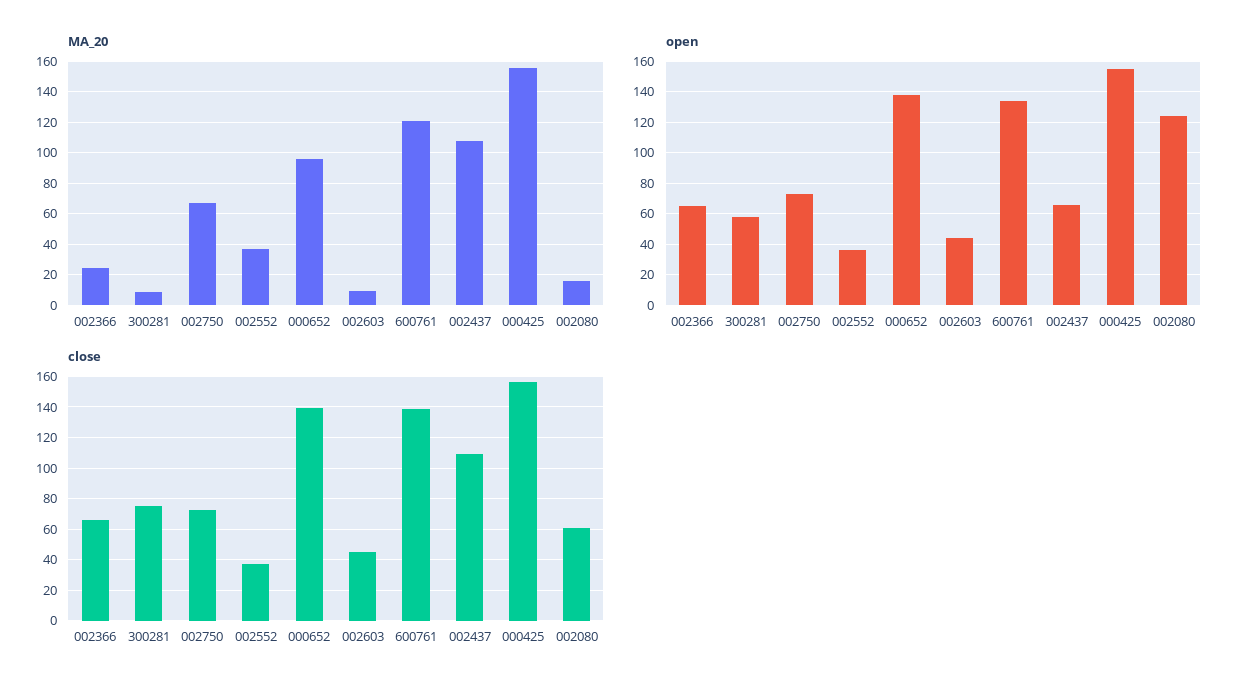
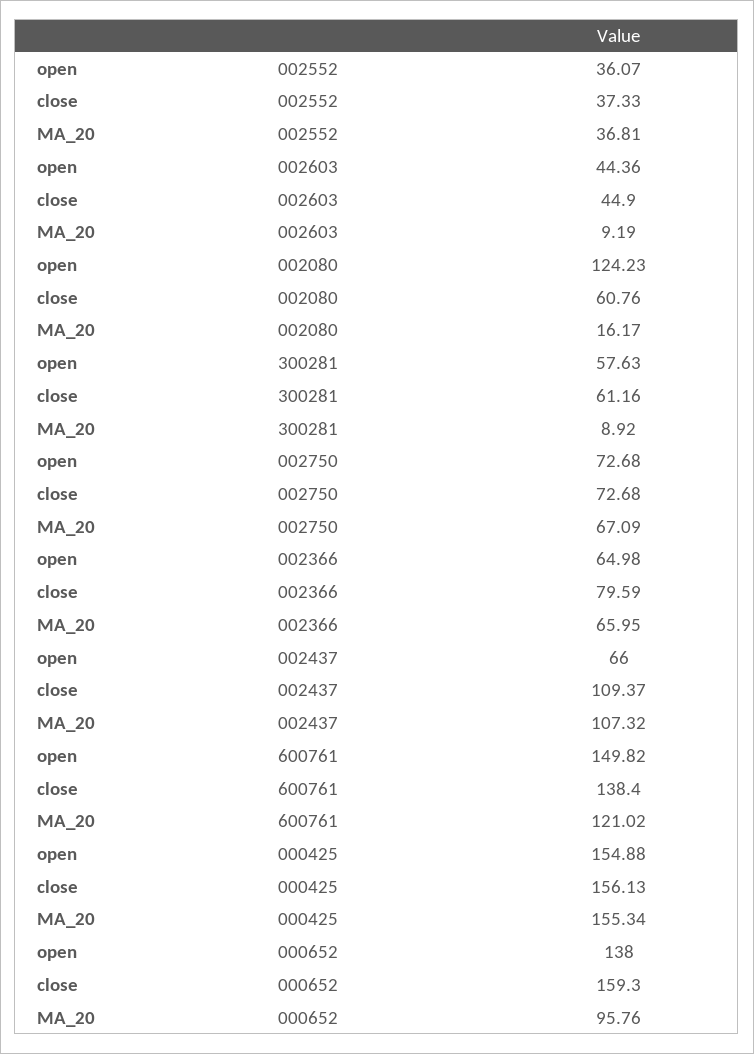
MA_20, 002366: 25 -> 65.95
open, 600761: 135 -> 149.82
close, 002366: 65 -> 79.59
close, 300281: 75 -> 61.16
close, 000652: 140 -> 159.3

